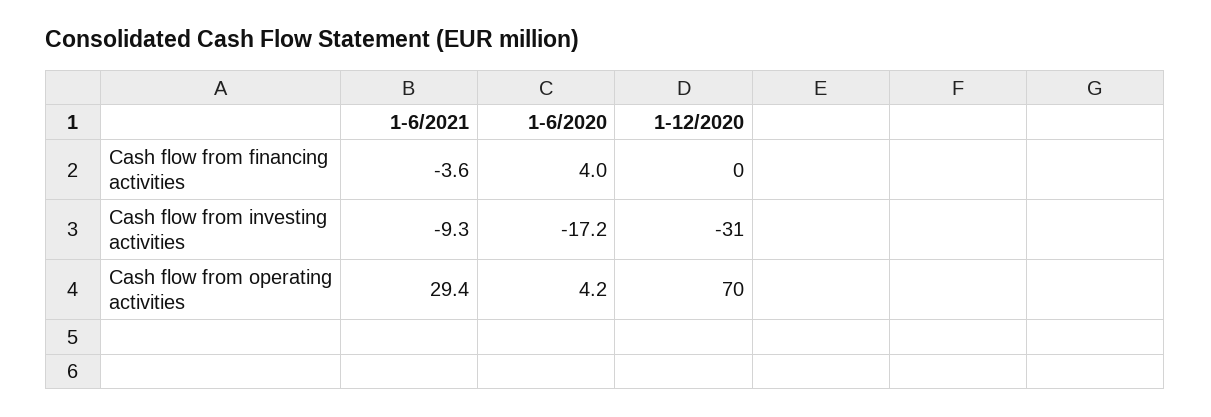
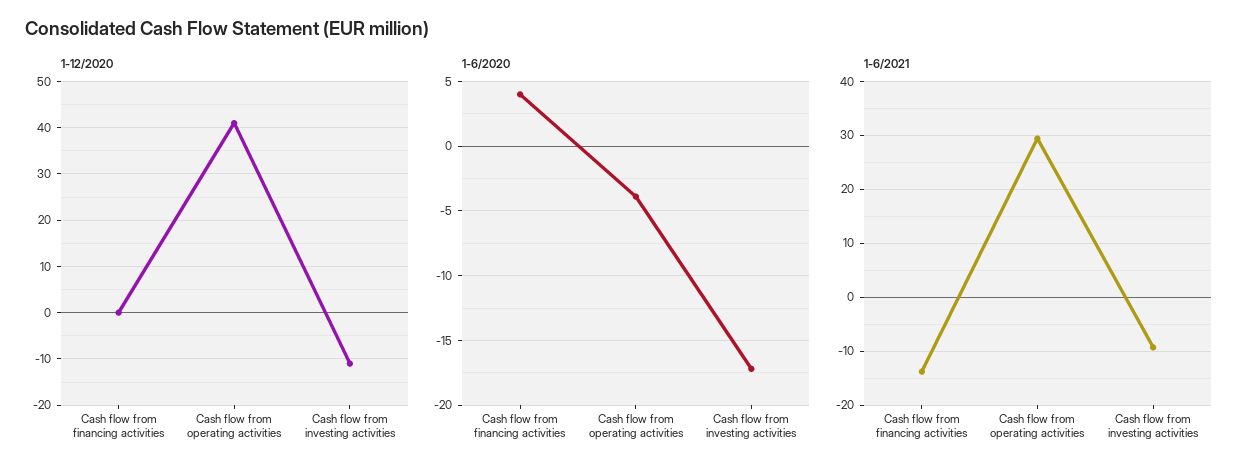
1-6/2021, Cash flow from financing activities: -3.6 -> -14
1-12/2020, Cash flow from investing activities: -31 -> -10
1-6/2020, Cash flow from operating activities: 4.2 -> -4
1-12/2020, Cash flow from operating activities: 70 -> 40

